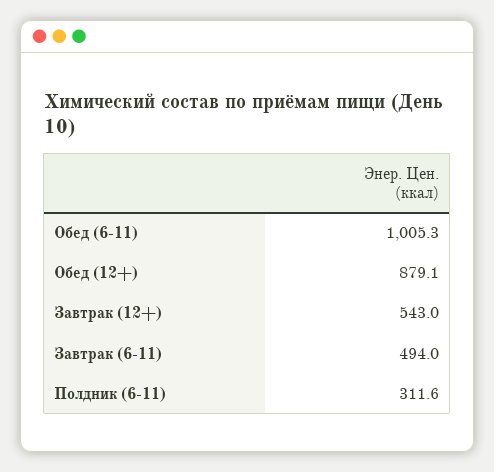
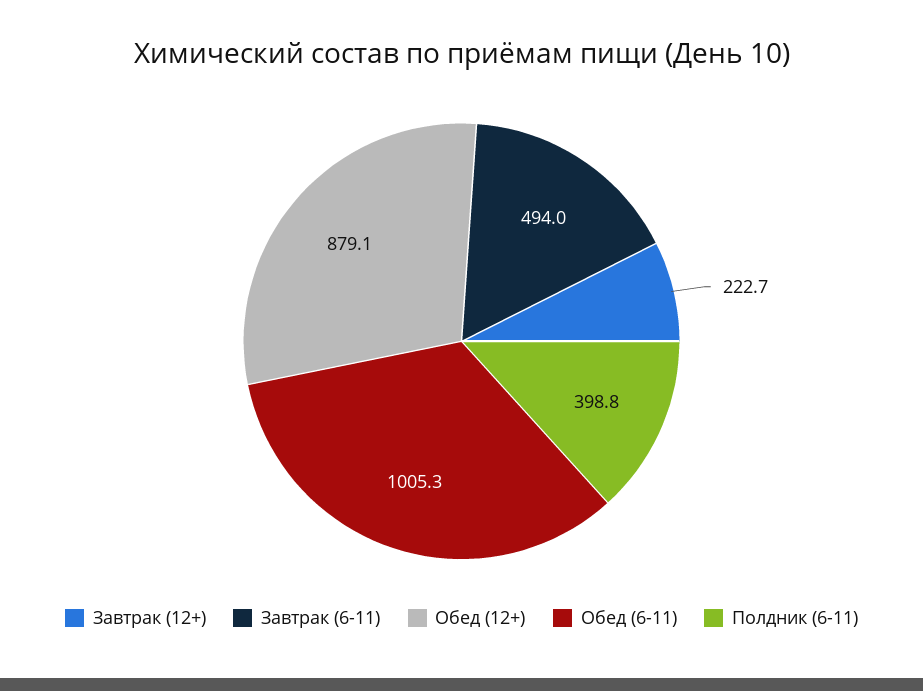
Завтрак (12+): 543 -> 222.7
Полдник (6-11): 311.6 -> 398.8

